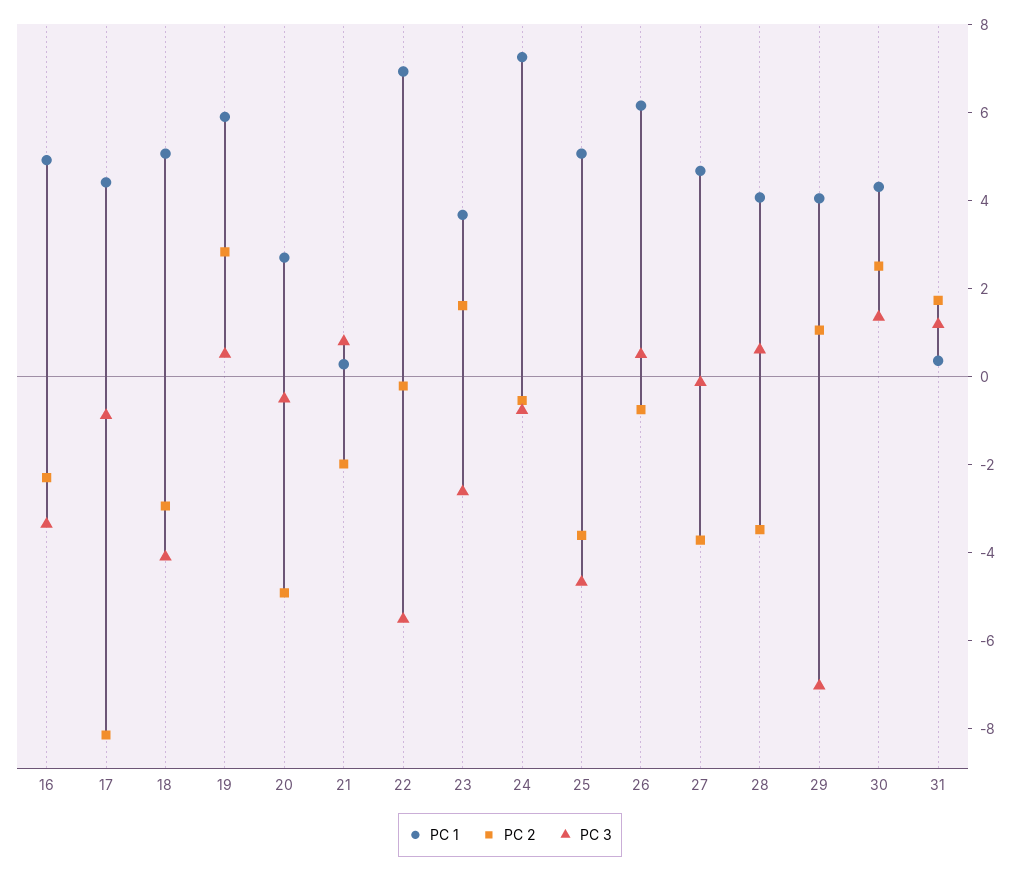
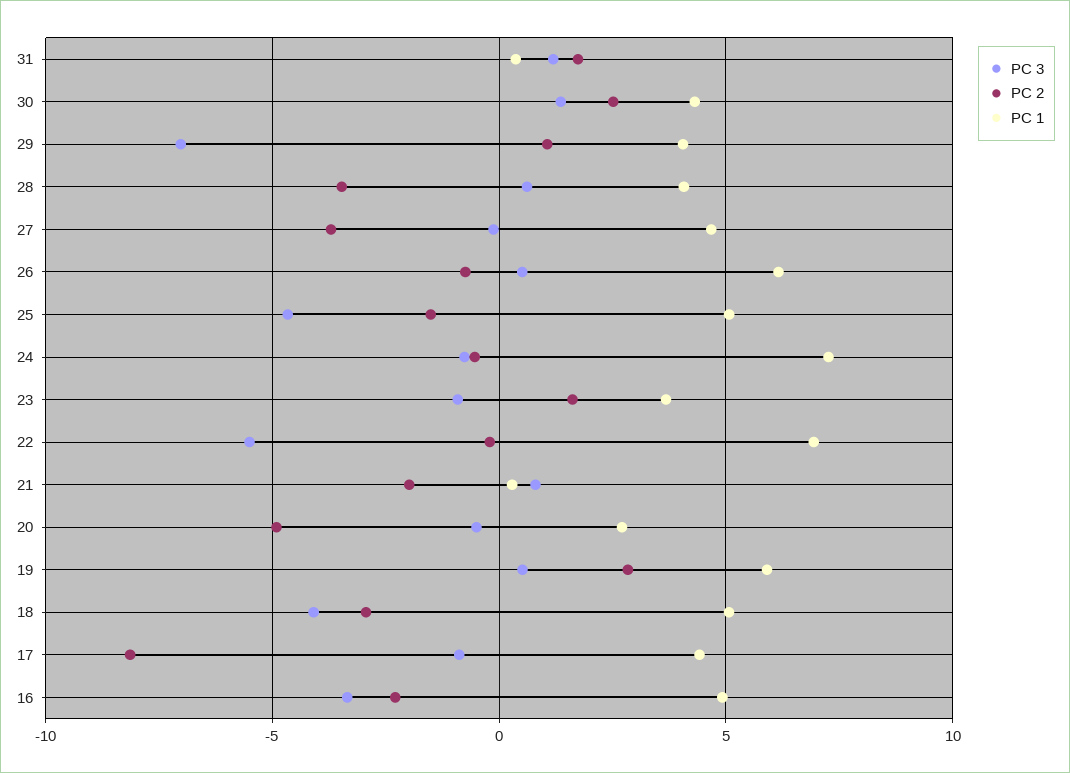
PC 3, 23: -2.5 -> -1
PC 2, 25: -3.5 -> -1.5

